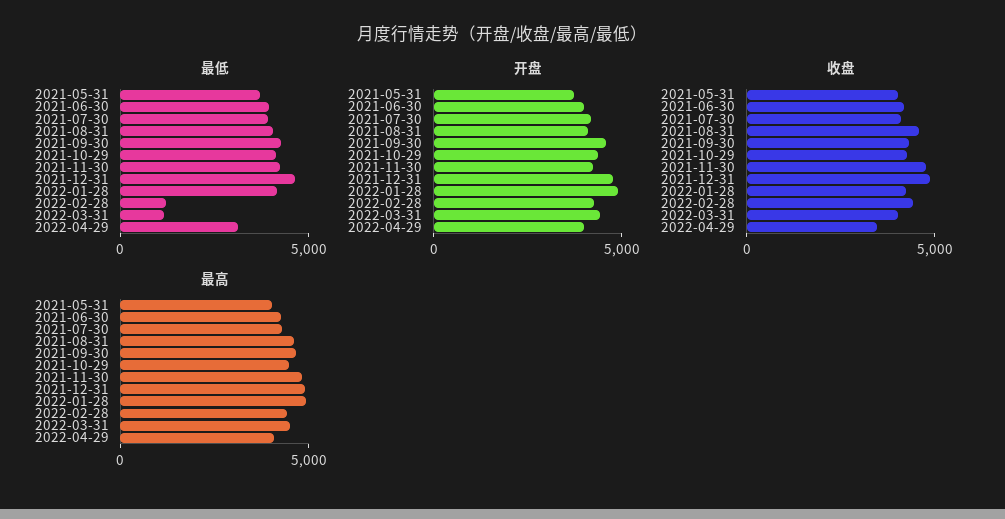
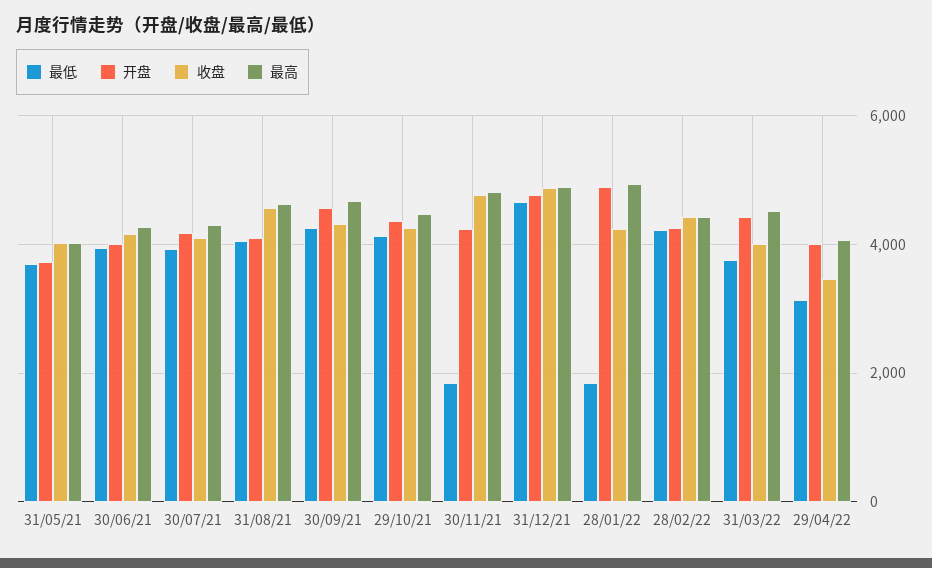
最低, 2021-11-30: 4000 -> 1800
最低, 2022-01-28: 4000 -> 1800
最低, 2022-02-28: 1000 -> 4200
最低, 2022-03-31: 1000 -> 3800

